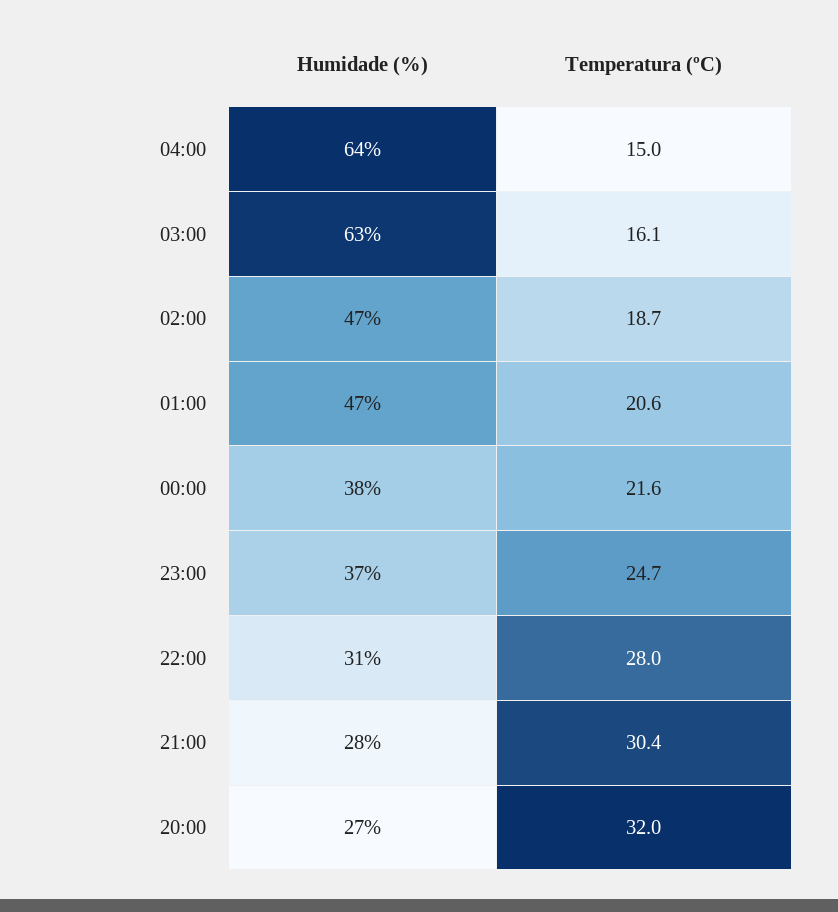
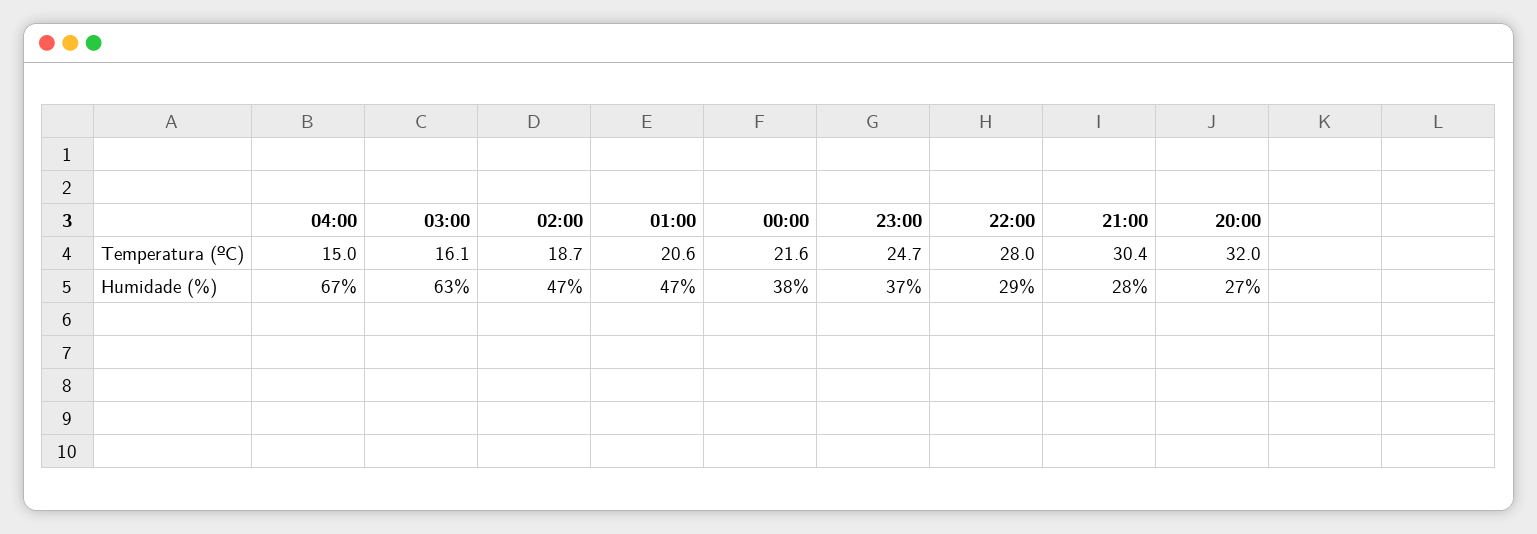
Humidade (%), 04:00: 64 -> 67
Humidade (%), 22:00: 31 -> 29

